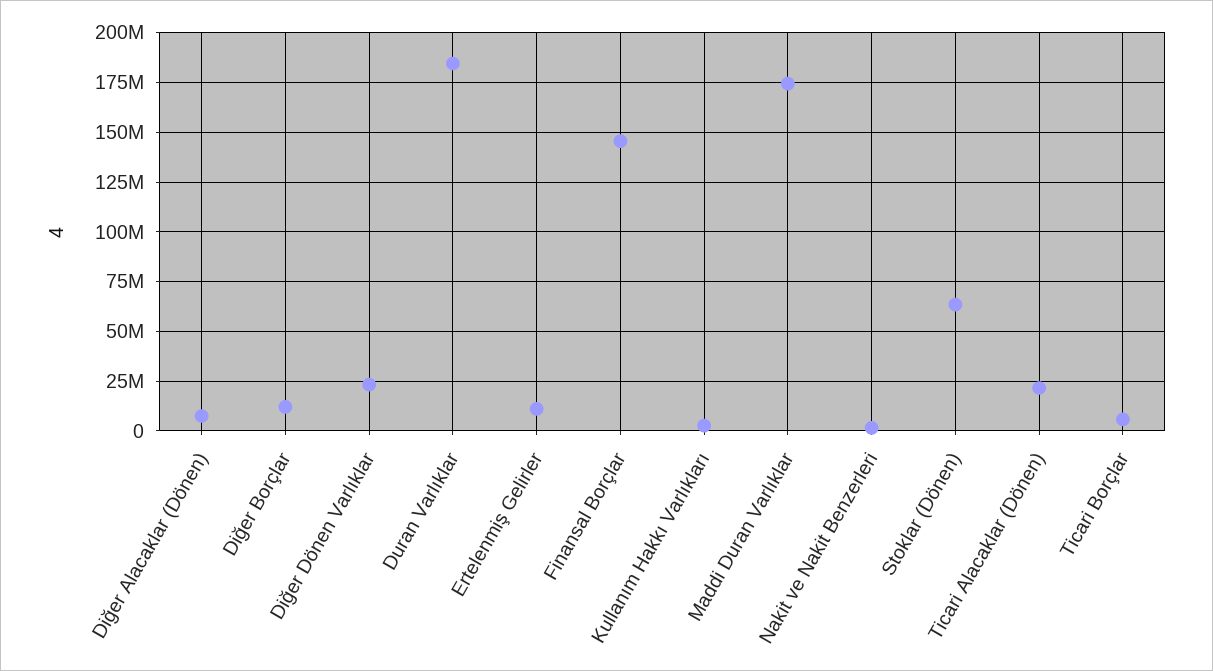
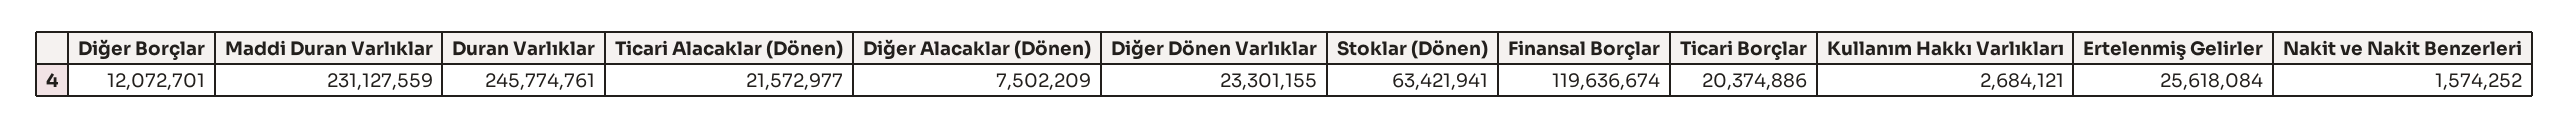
Duran Varlıklar: 185000000 -> 245774761
Ertelenmiş Gelirler: 10000000 -> 25618084
Finansal Borçlar: 145000000 -> 119636674
Maddi Duran Varlıklar: 175000000 -> 231127559
Ticari Borçlar: 5000000 -> 20374886

